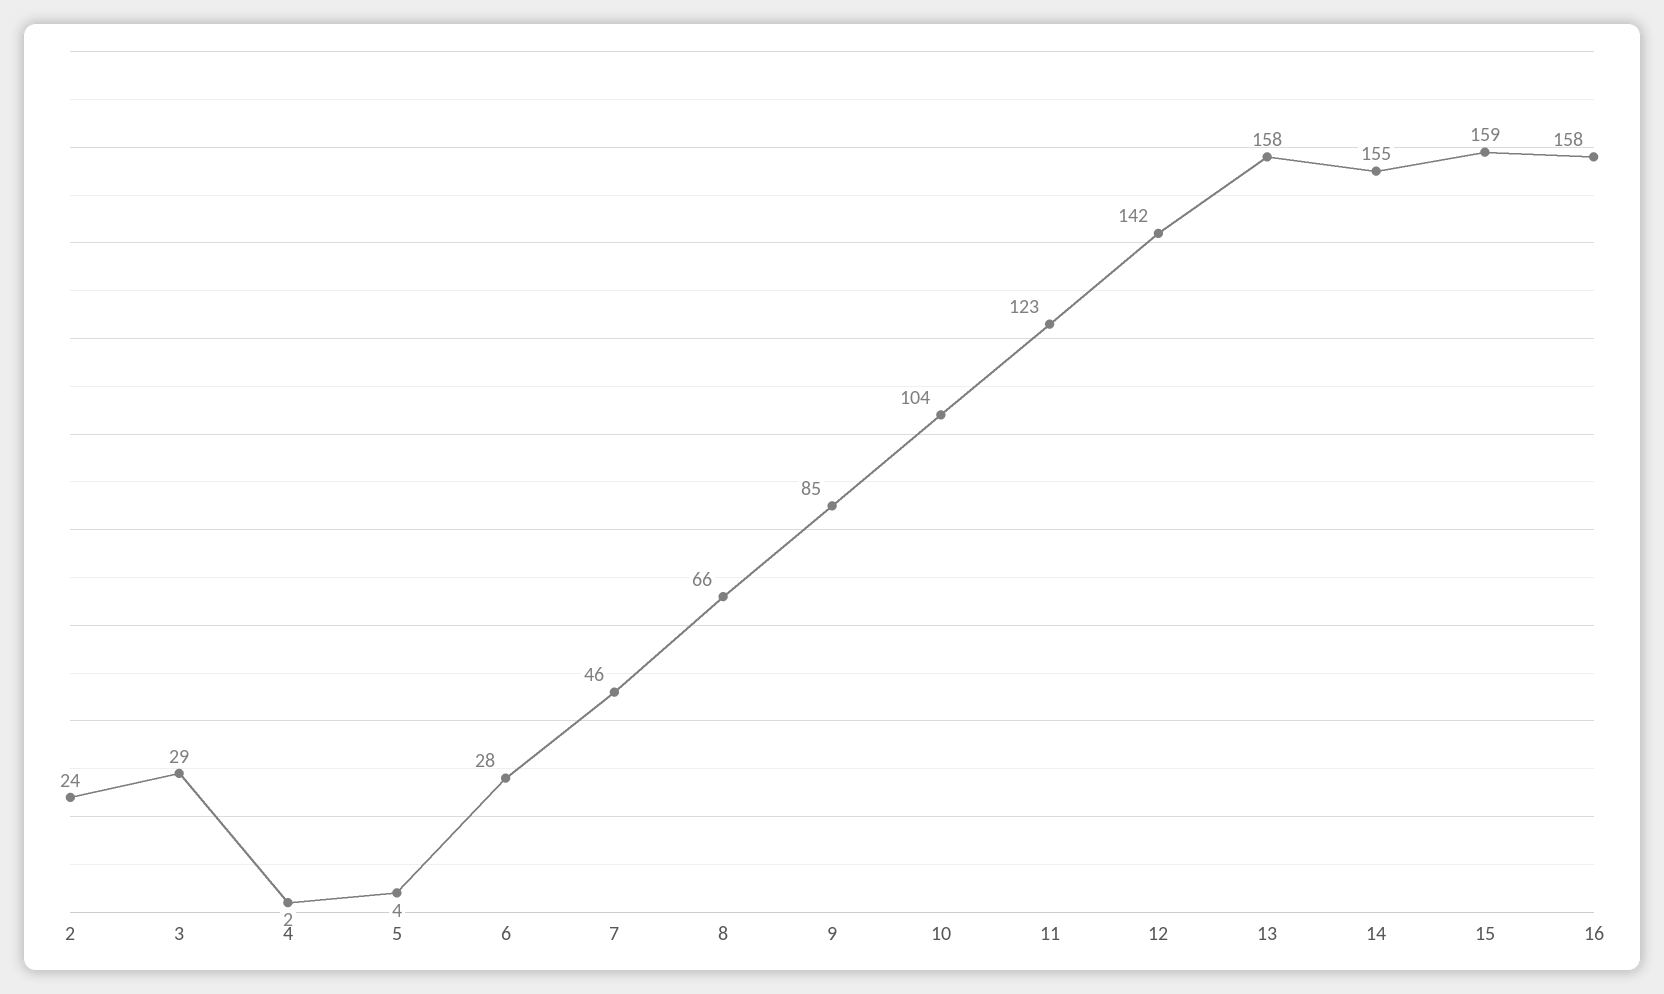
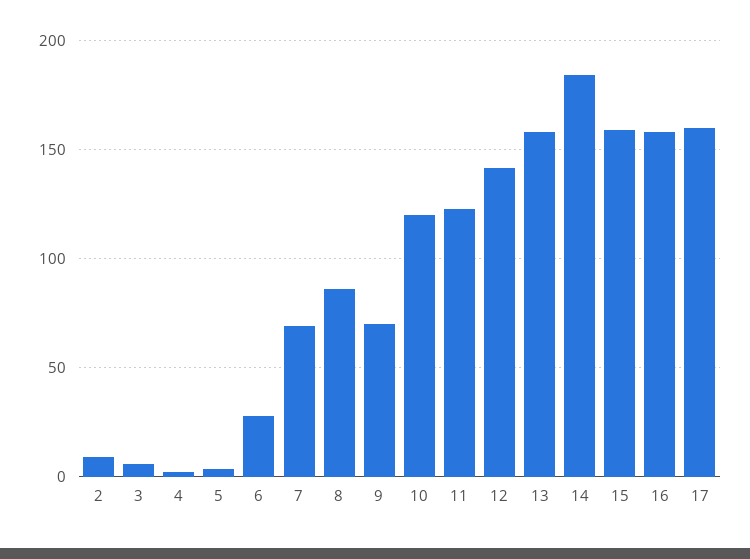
2: 24 -> 10
3: 29 -> 5
7: 46 -> 70
8: 66 -> 85
9: 85 -> 70
10: 104 -> 120
14: 155 -> 185
17: none -> 160

